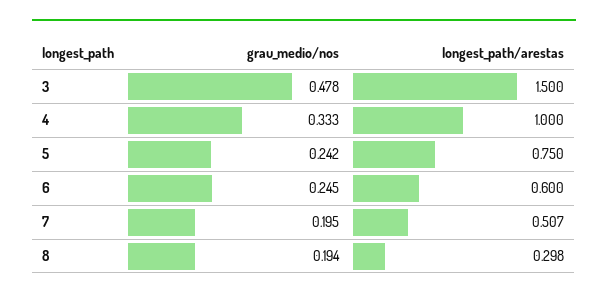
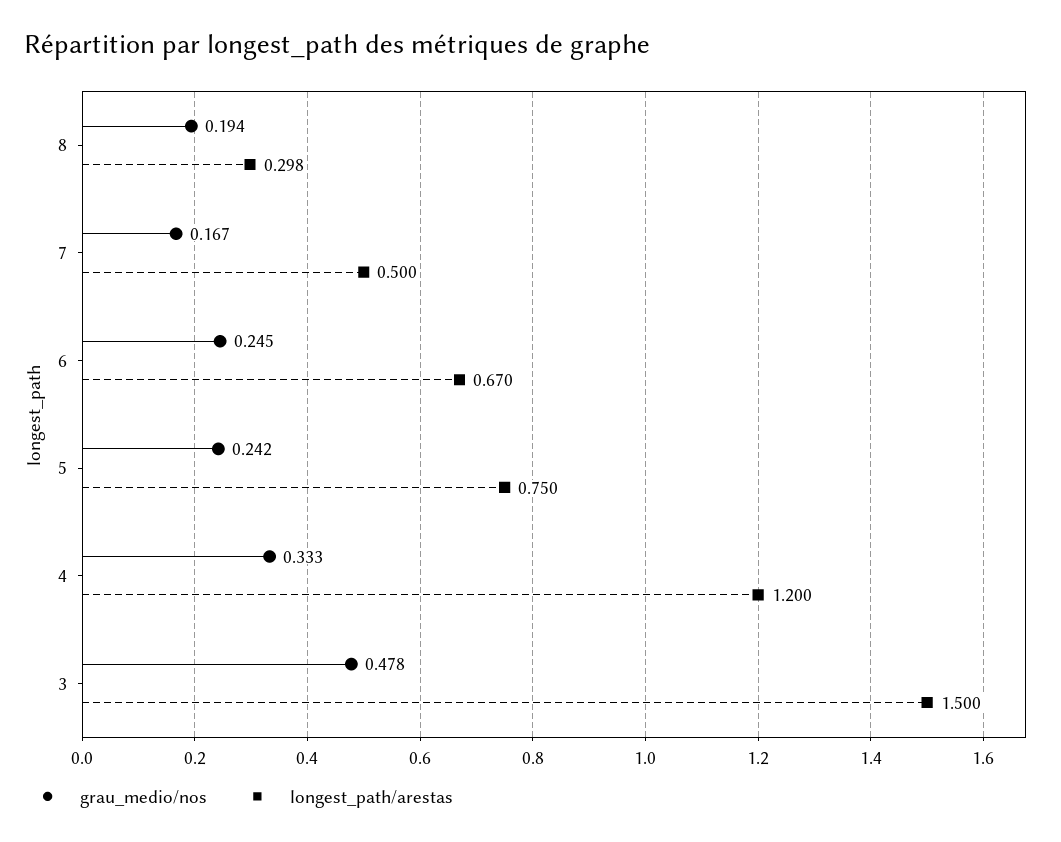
longest_path/arestas, 4: 1 -> 1.2
longest_path/arestas, 6: 0.6 -> 0.67
grau_medio/nos, 7: 0.195 -> 0.167
longest_path/arestas, 7: 0.507 -> 0.5

